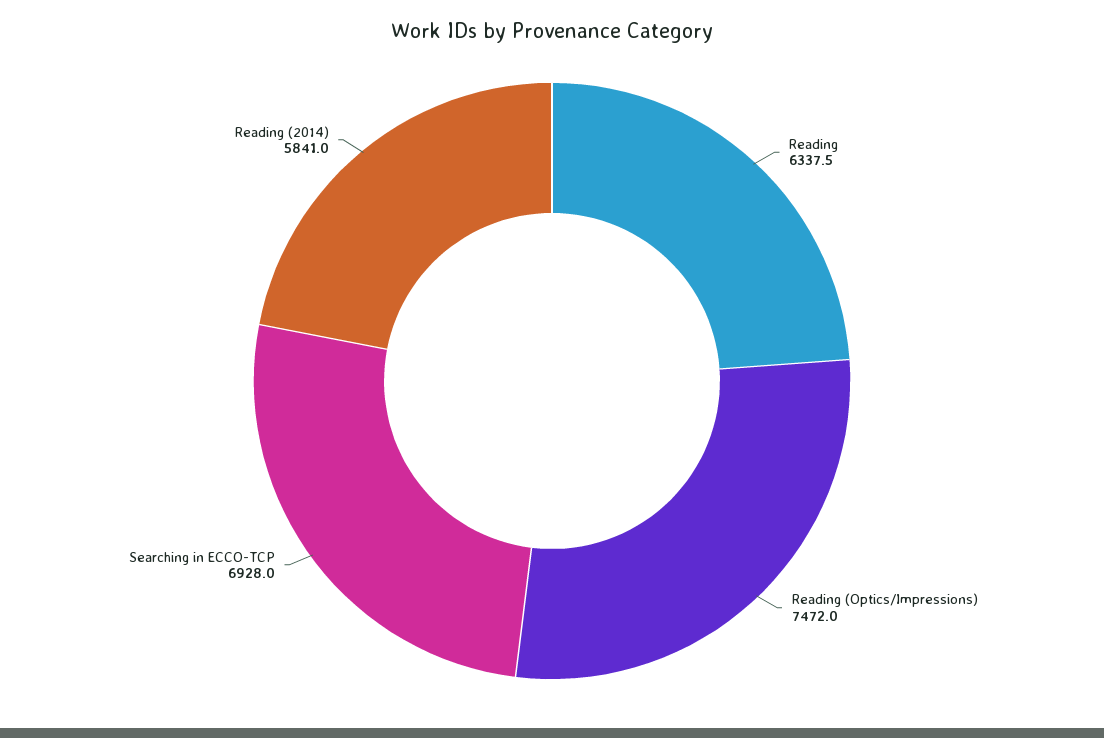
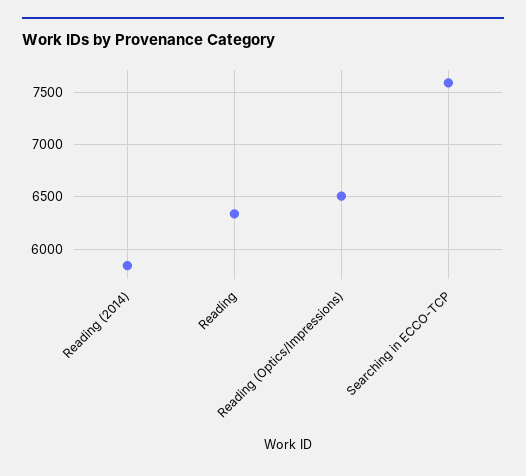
Reading (Optics/Impressions): 7472 -> 6500
Searching in ECCO-TCP: 6928 -> 7600

